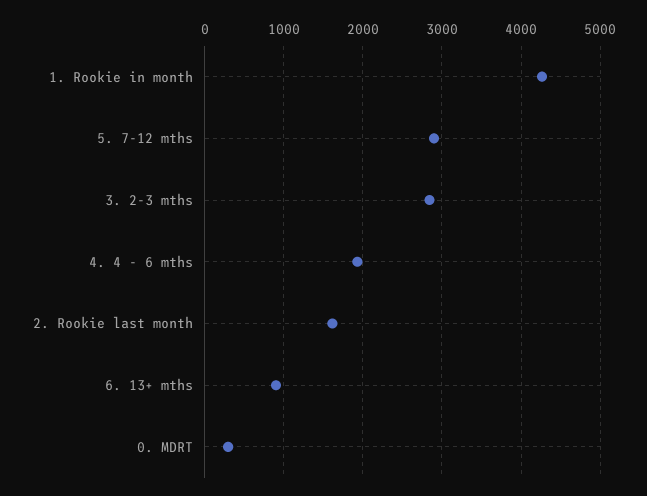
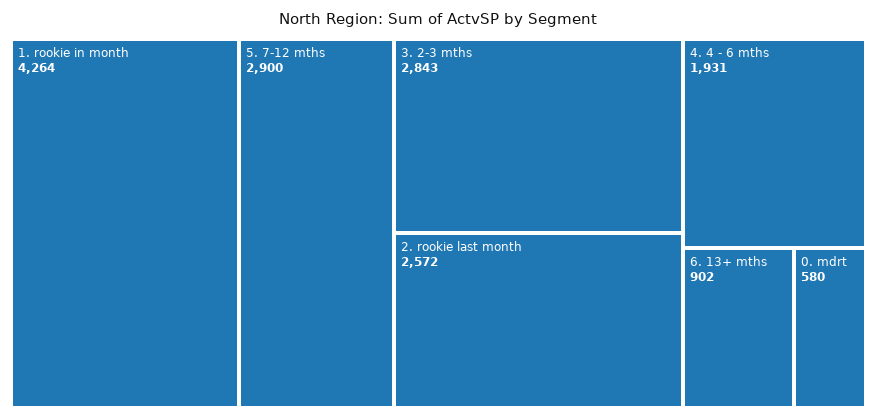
2. Rookie last month: 1600 -> 2572
0. MDRT: 300 -> 580

